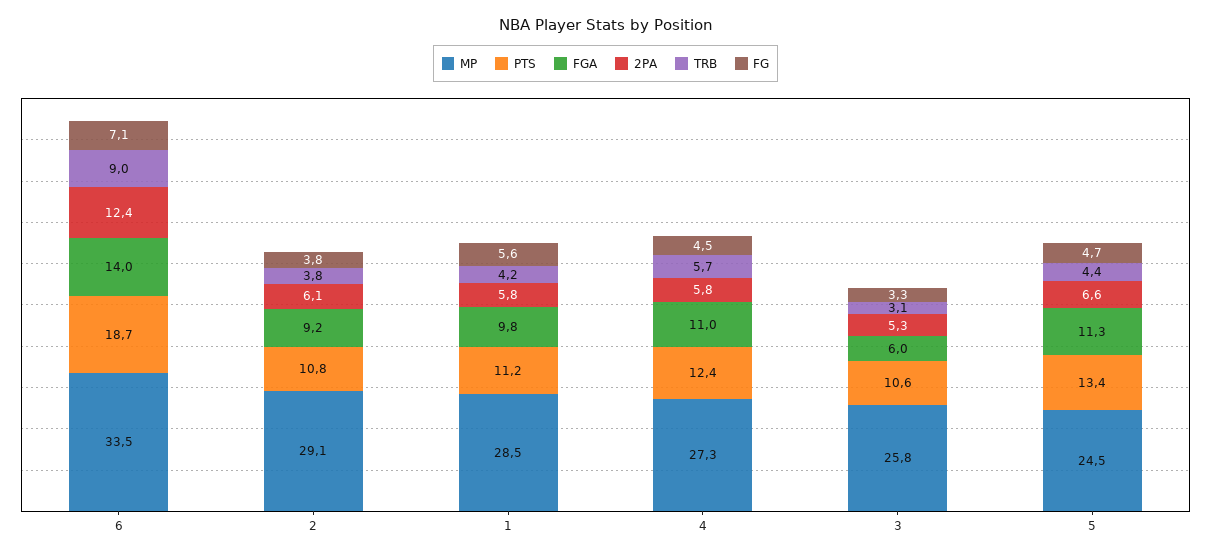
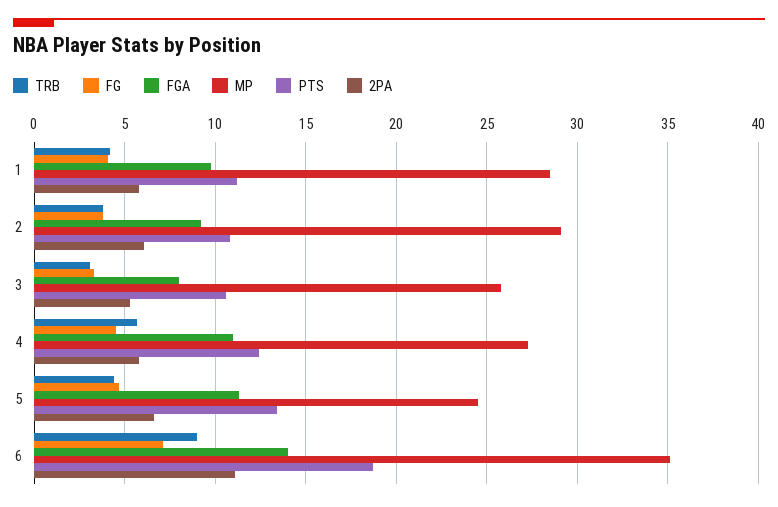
MP, 6: 33.5 -> 35
2PA, 6: 12.4 -> 11
FG, 1: 5.6 -> 4
FGA, 3: 6 -> 8

